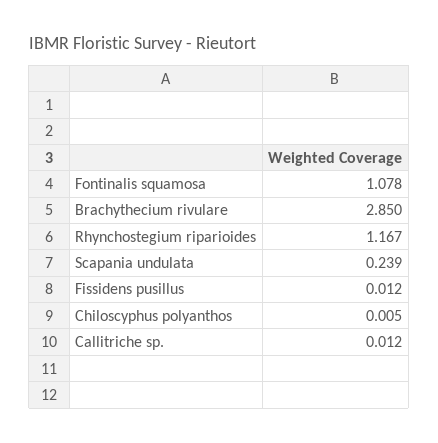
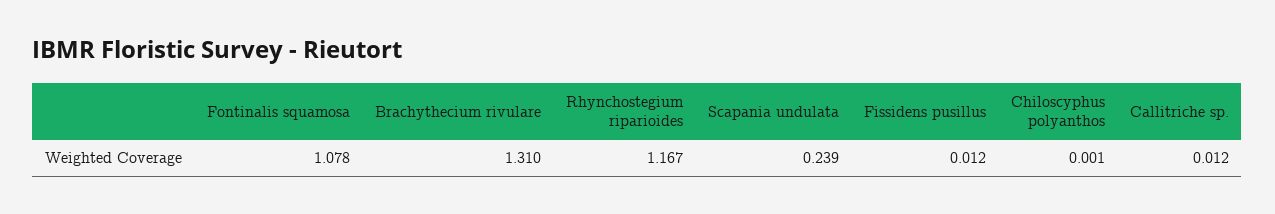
Brachythecium rivulare: 2.85 -> 1.31
Chiloscyphus polyanthos: 0.005 -> 0.001

